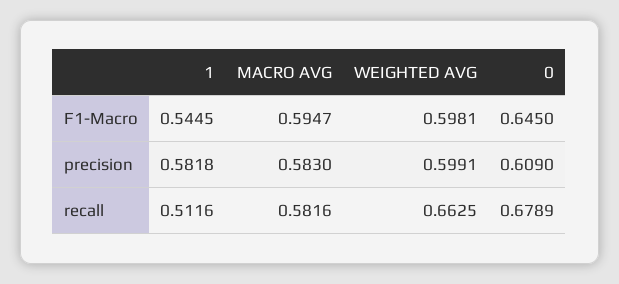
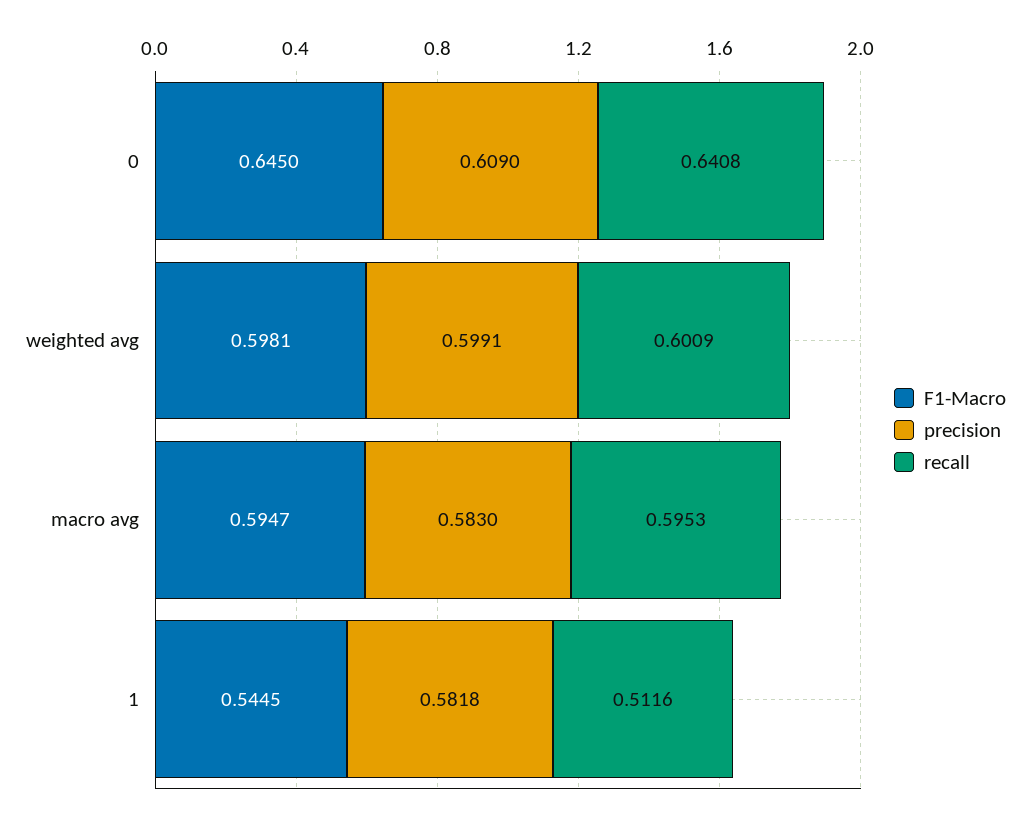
recall, MACRO AVG: 0.5816 -> 0.5953
recall, WEIGHTED AVG: 0.6625 -> 0.6009
recall, 0: 0.6789 -> 0.6408

